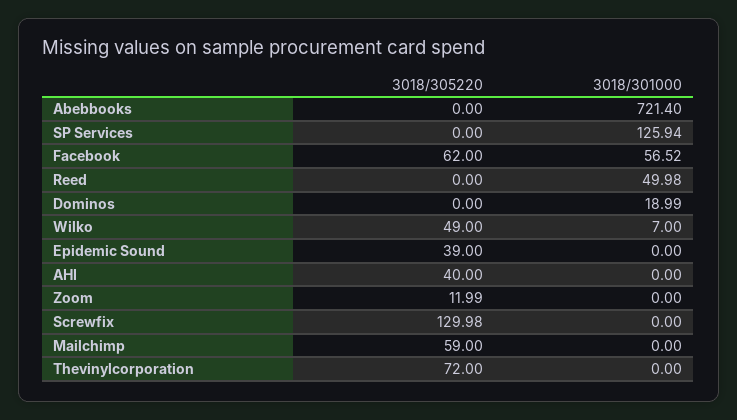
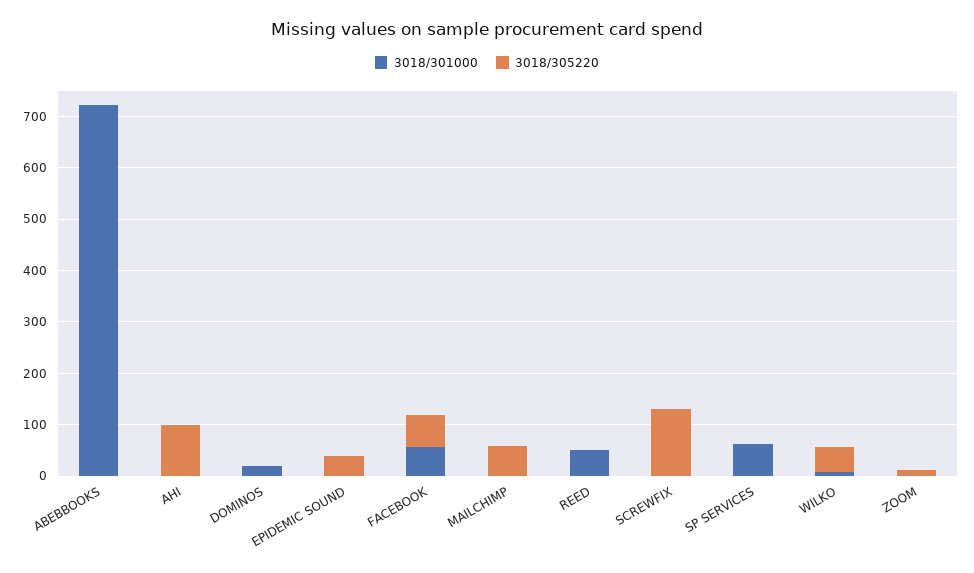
3018/301000, SP Services: 125.94 -> 60
3018/305220, AHI: 40 -> 100
3018/305220, Thevinylcorporation: 72 -> none
3018/301000, Thevinylcorporation: 0 -> none

